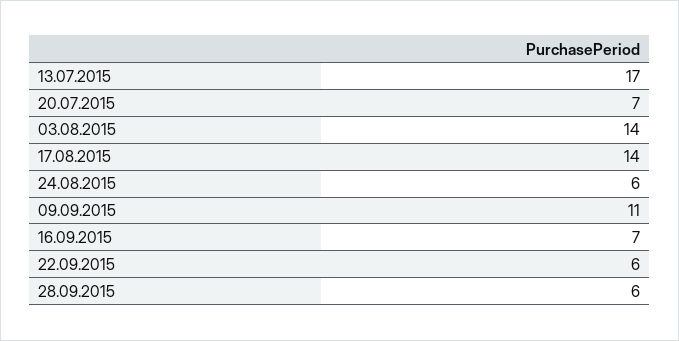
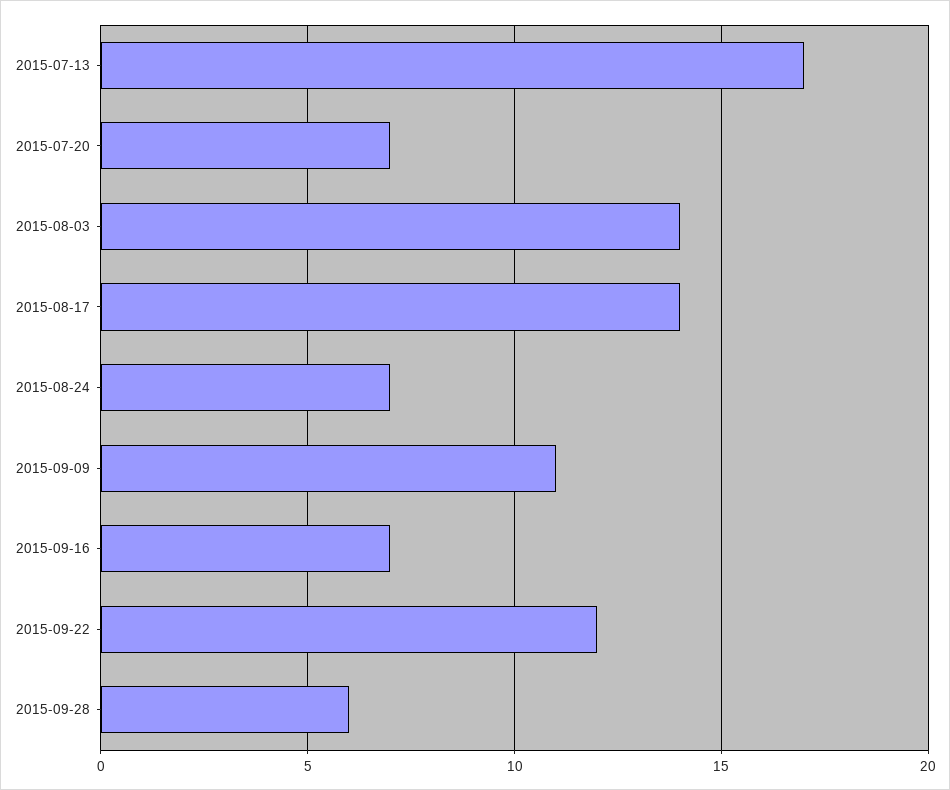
24.08.2015: 6 -> 7
22.09.2015: 6 -> 12

